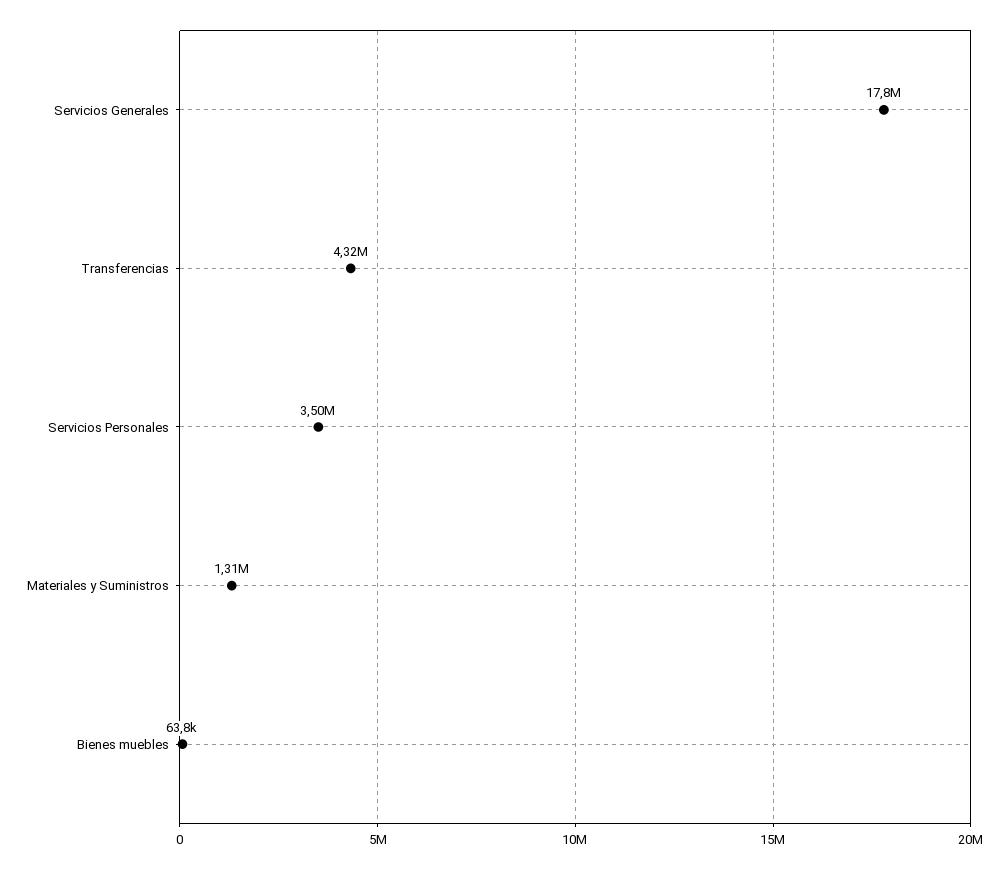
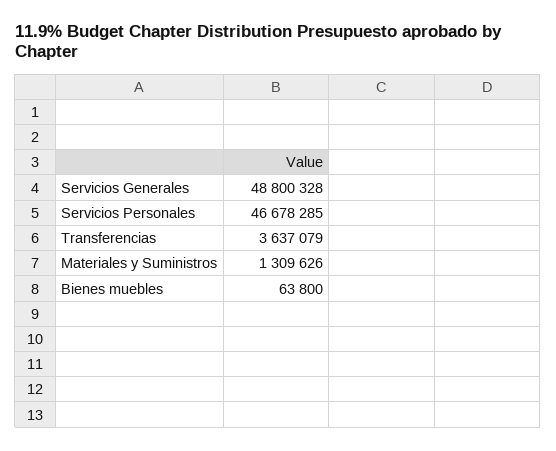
Servicios Generales: 17800000 -> 48800328
Transferencias: 4320000 -> 3637079
Servicios Personales: 3500000 -> 46678285

